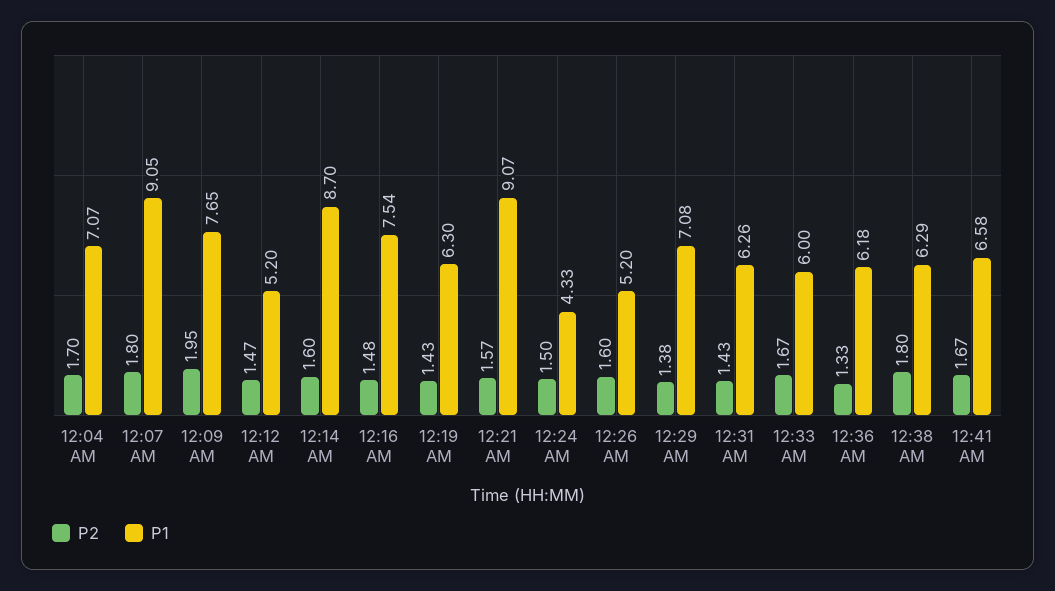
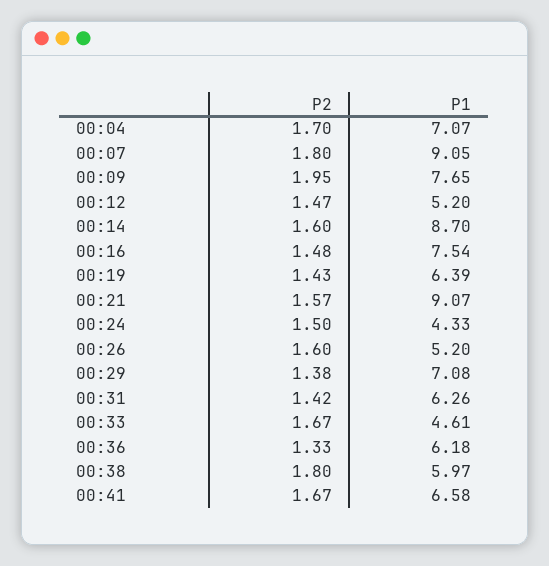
P1, 12:19 AM: 6.3 -> 6.39
P2, 12:31 AM: 1.43 -> 1.42
P1, 12:33 AM: 6 -> 4.61
P1, 12:38 AM: 6.29 -> 5.97

